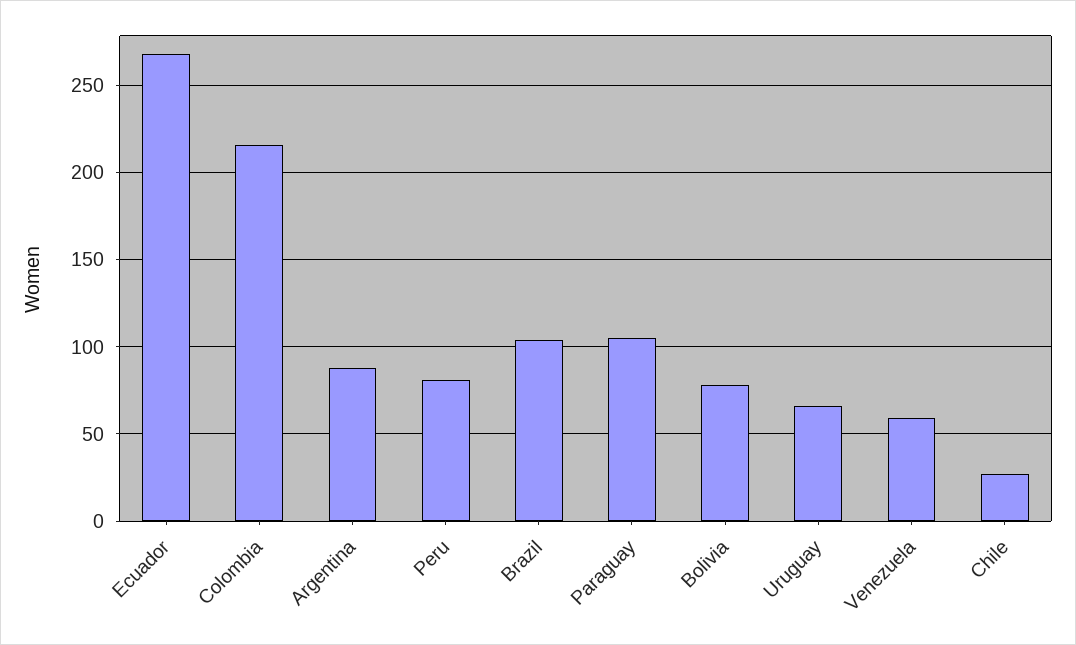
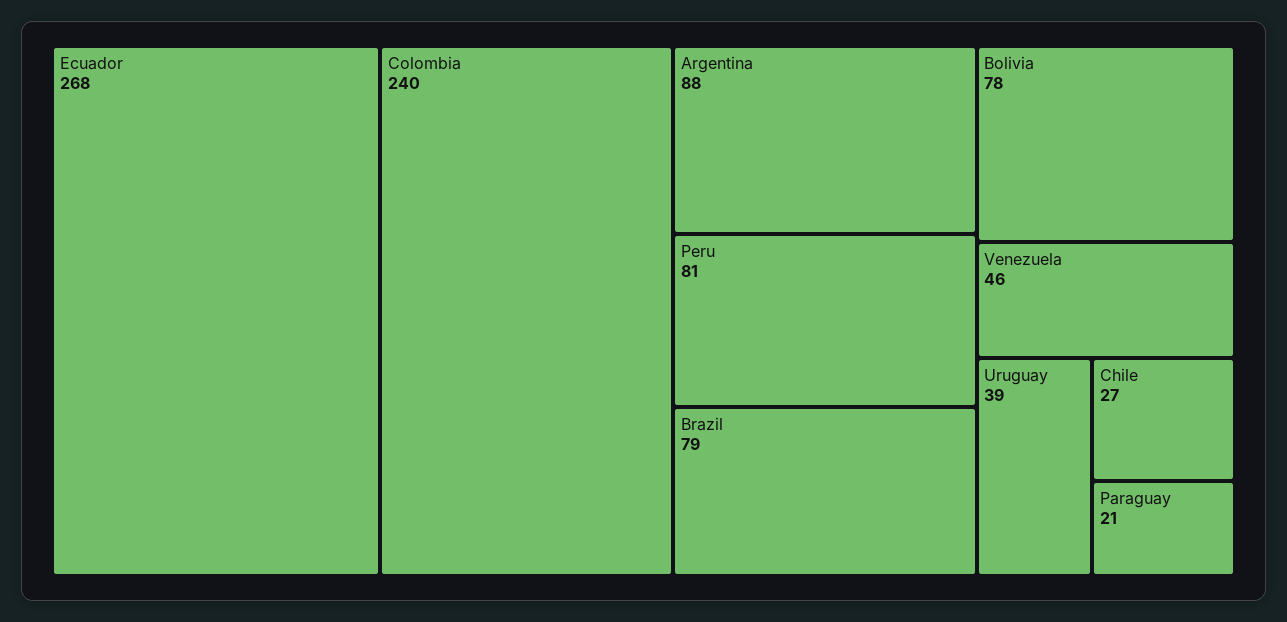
Colombia: 215 -> 240
Brazil: 105 -> 79
Paraguay: 105 -> 21
Uruguay: 65 -> 39
Venezuela: 60 -> 46

